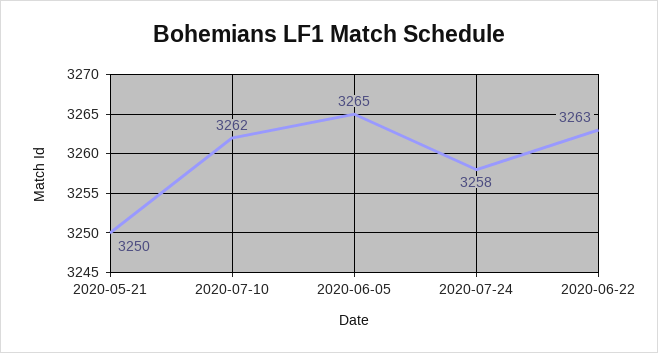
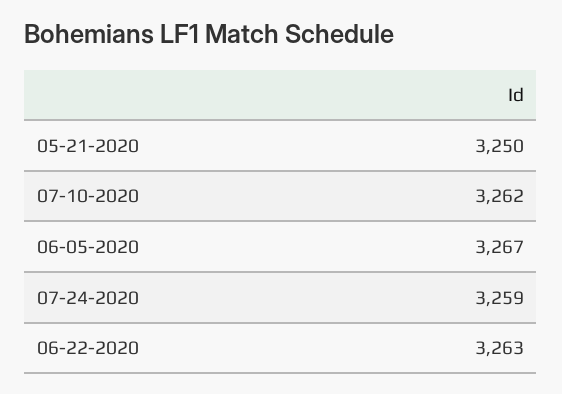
2020-06-05: 3265 -> 3267
2020-07-24: 3258 -> 3259

